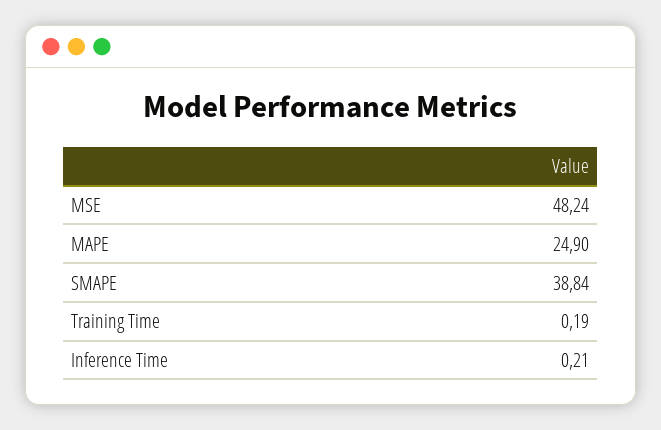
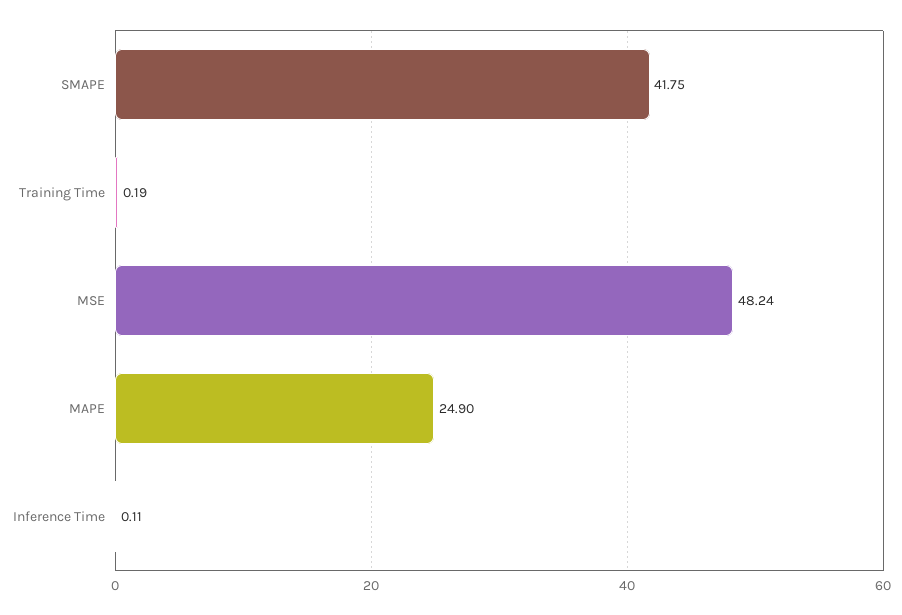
SMAPE: 38.84 -> 41.75
Inference Time: 0.21 -> 0.11

